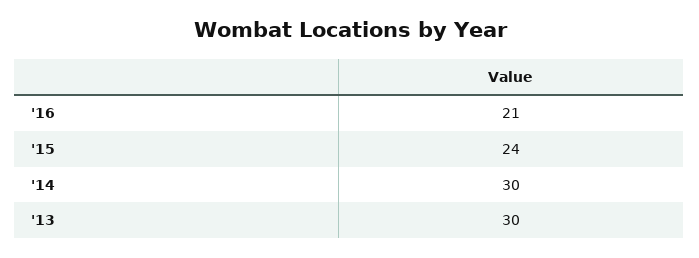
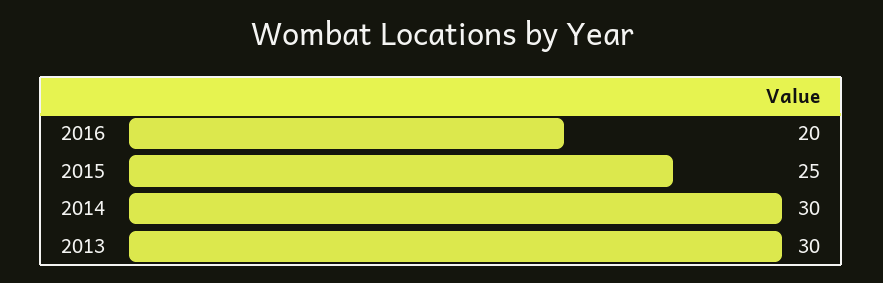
'16: 21 -> 20
'15: 24 -> 25

